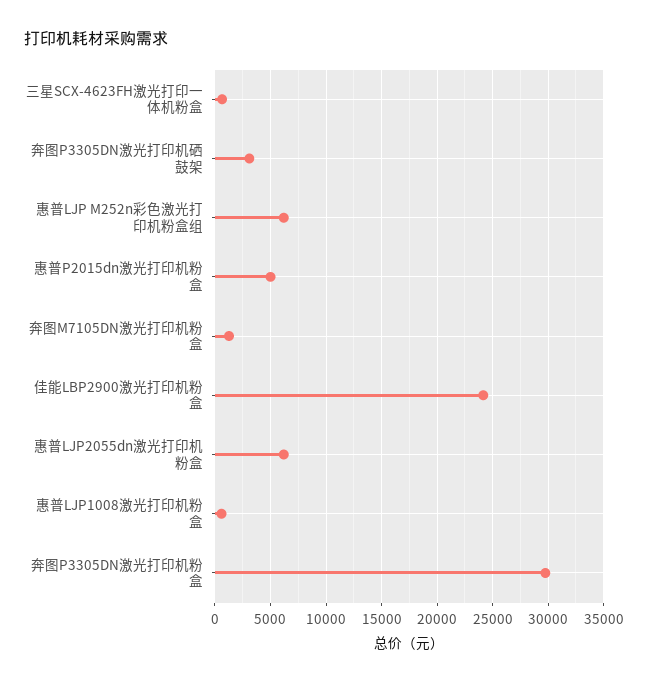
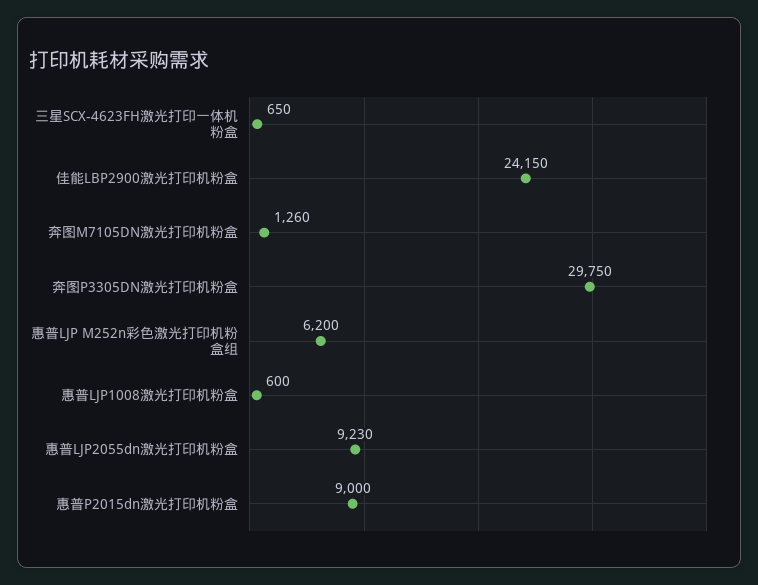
奔图P3305DN激光打印机硒鼓架: 3000 -> none
惠普P2015dn激光打印机粉盒: 5000 -> 9000
惠普LJP2055dn激光打印机粉盒: 6000 -> 9230

